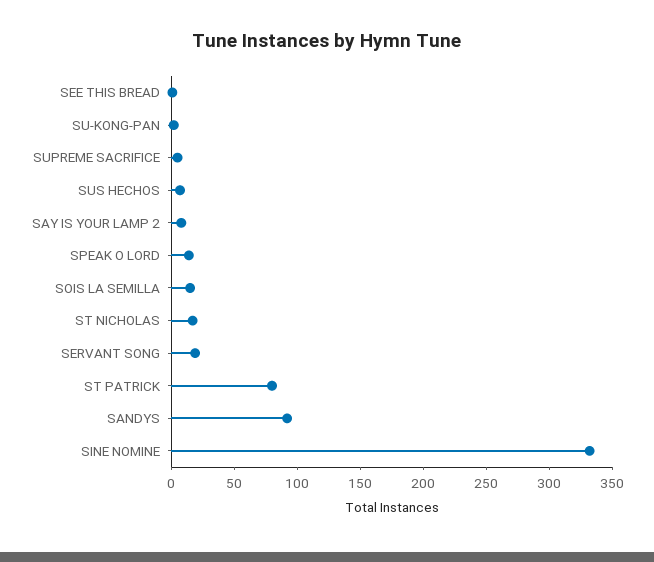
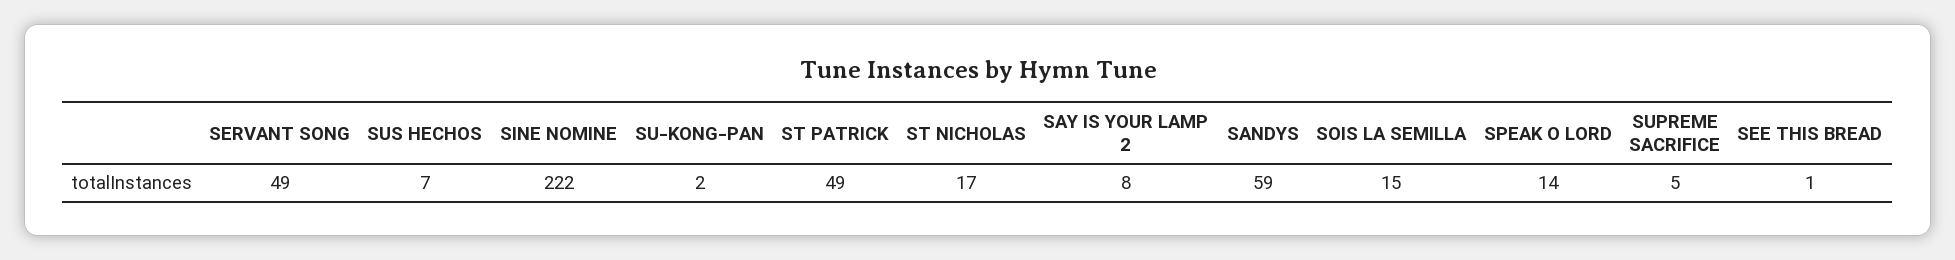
SERVANT SONG: 20 -> 49
ST PATRICK: 80 -> 49
SANDYS: 90 -> 59
SINE NOMINE: 330 -> 222

